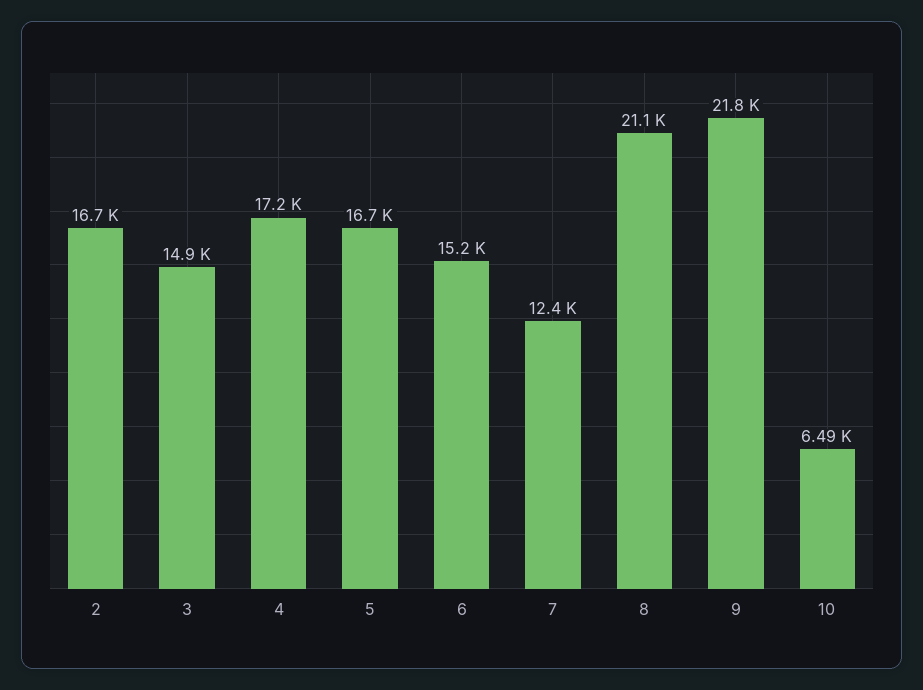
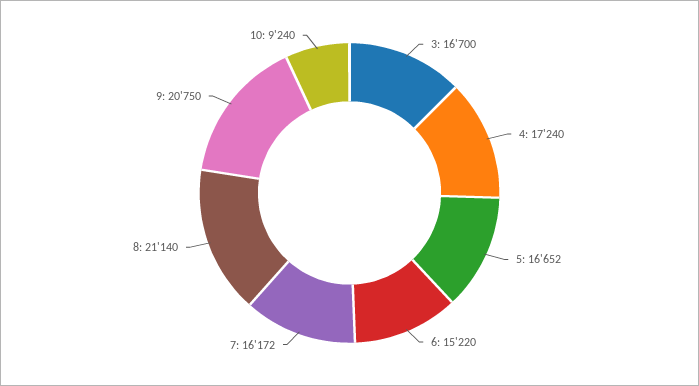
2: 16700 -> none
3: 14900 -> 16700
7: 12400 -> 16172
9: 21800 -> 20750
10: 6490 -> 9240

